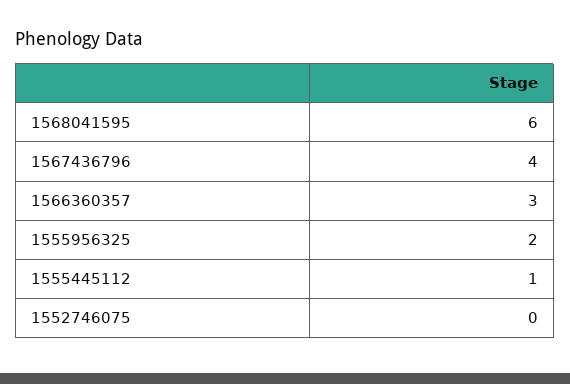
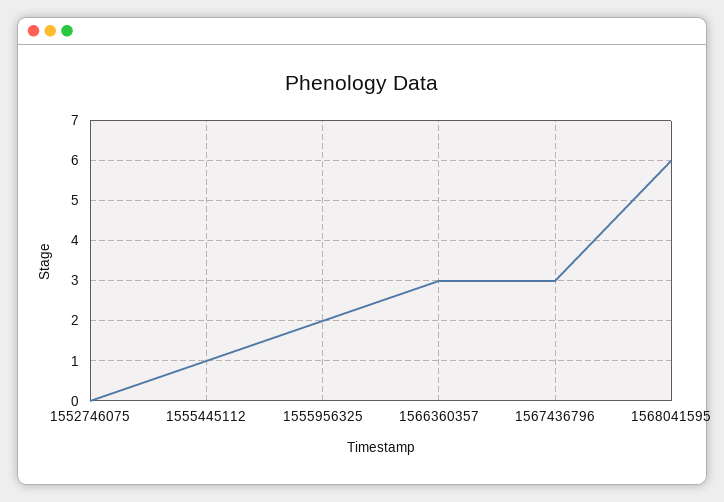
1567436796: 4 -> 3

